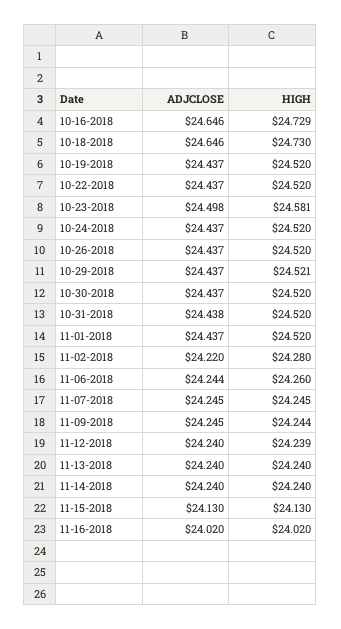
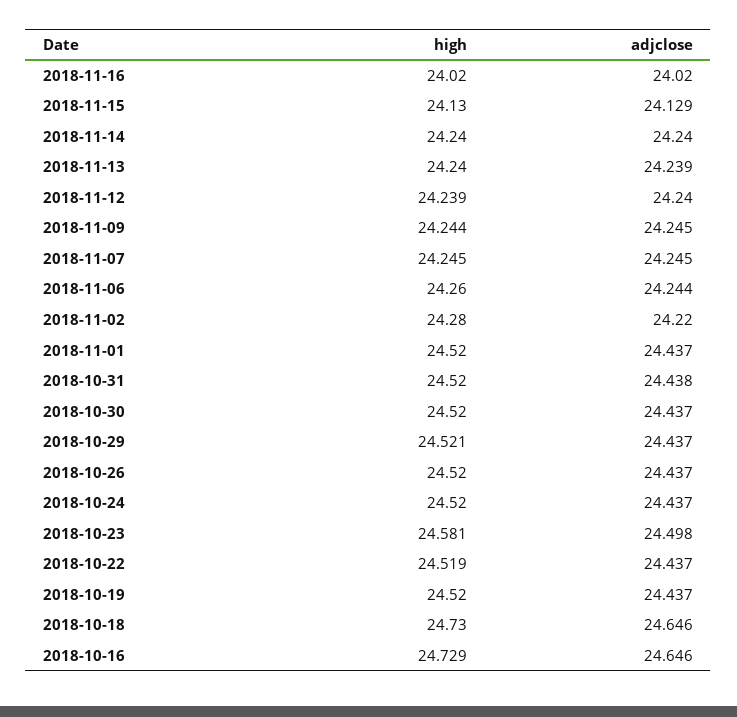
HIGH, 10-22-2018: 24.52 -> 24.519
ADJCLOSE, 11-13-2018: 24.24 -> 24.239
ADJCLOSE, 11-15-2018: 24.13 -> 24.129

